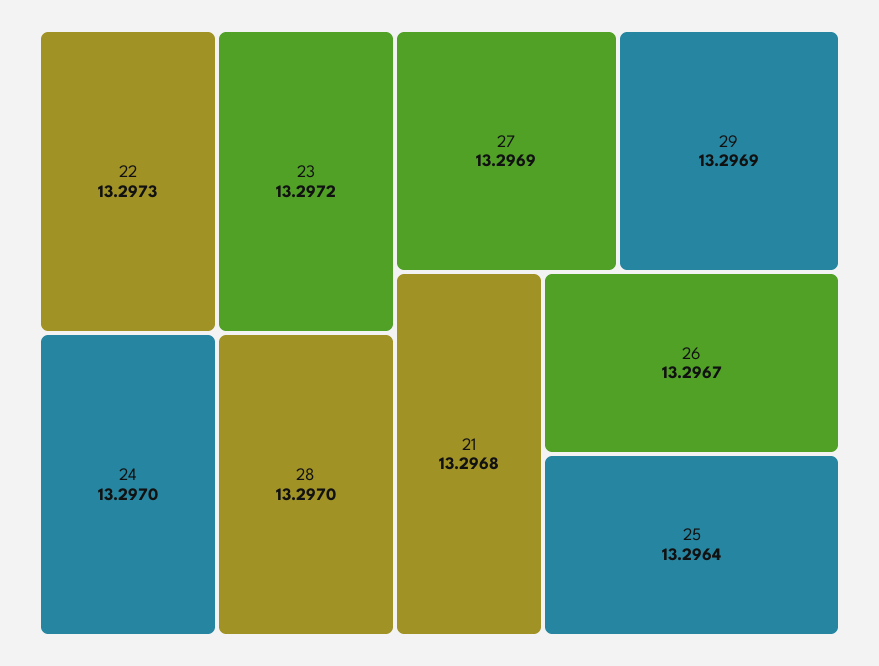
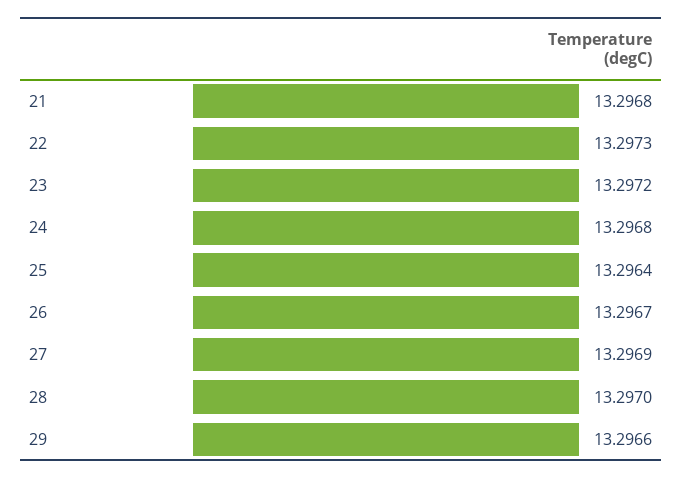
24: 13.297 -> 13.2968
29: 13.2969 -> 13.2966

